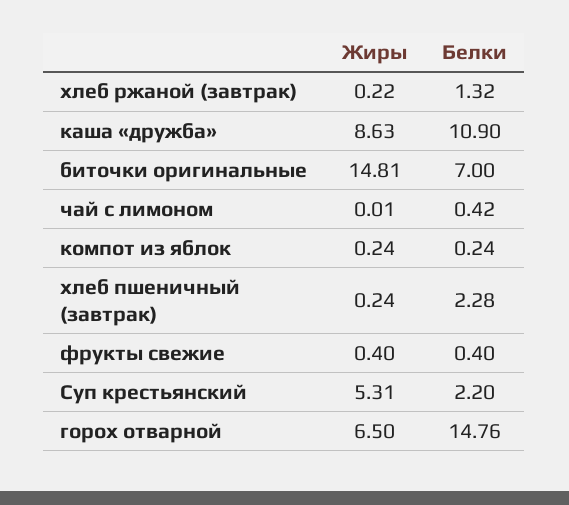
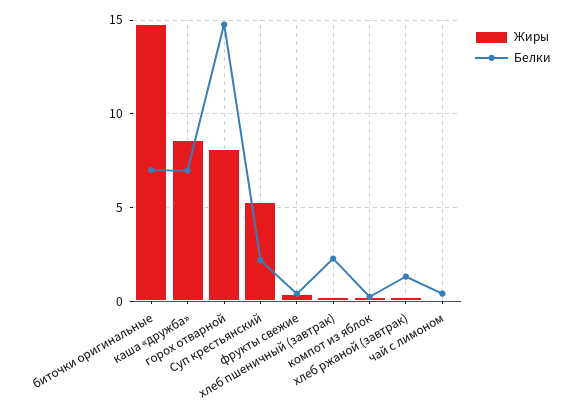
Белки, каша «дружба»: 10.9 -> 7
Жиры, горох отварной: 6.5 -> 8

